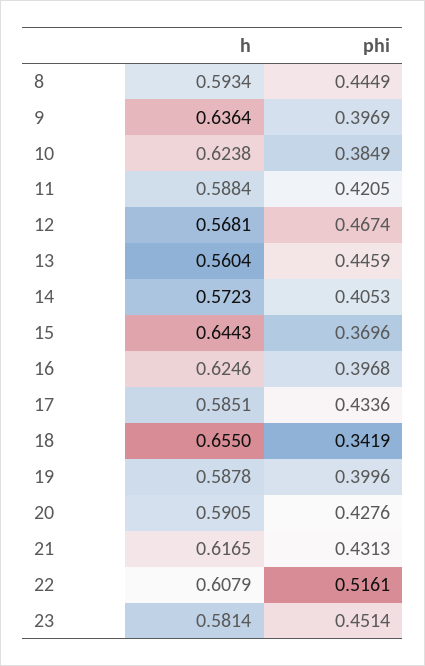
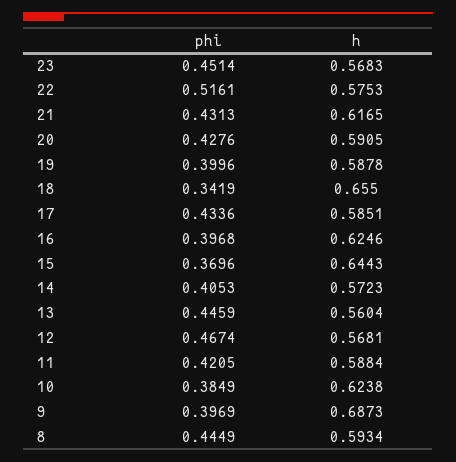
h, 9: 0.6364 -> 0.6873
h, 22: 0.6079 -> 0.5753
h, 23: 0.5814 -> 0.5683

